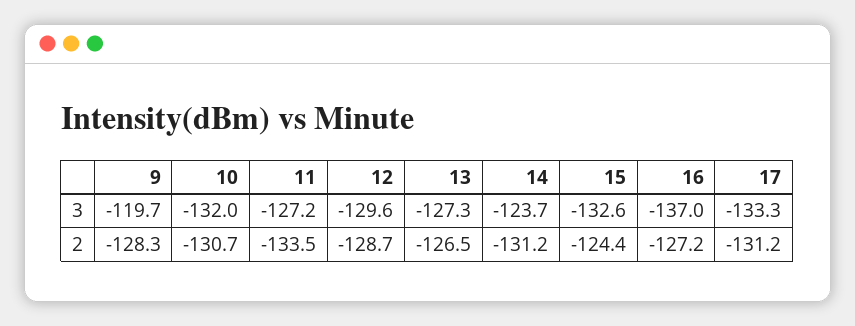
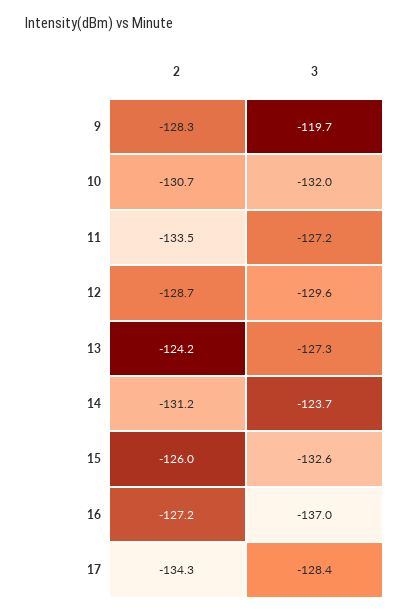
17, 3: -133.3 -> -128.4
13, 2: -126.5 -> -124.2
15, 2: -124.4 -> -126
17, 2: -131.2 -> -134.3

